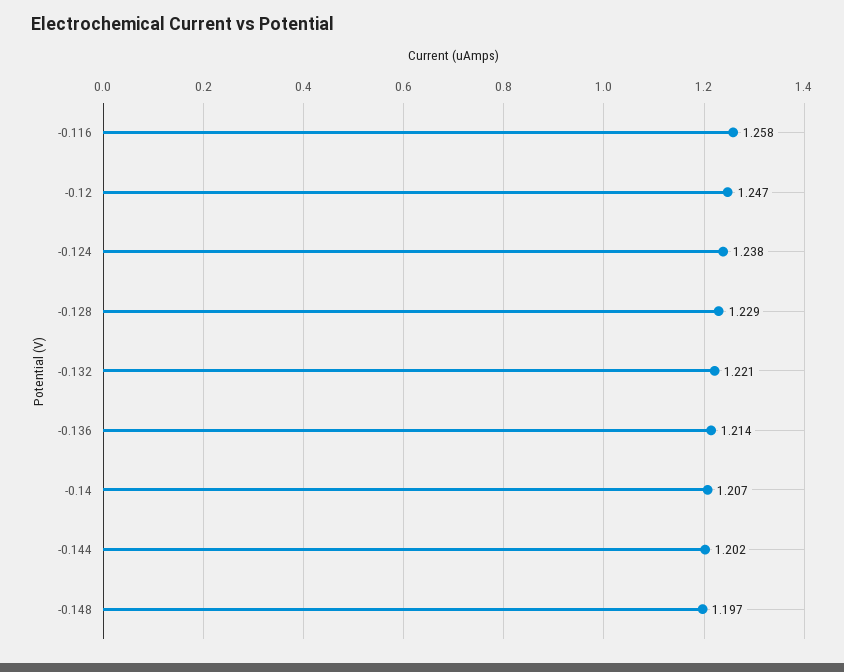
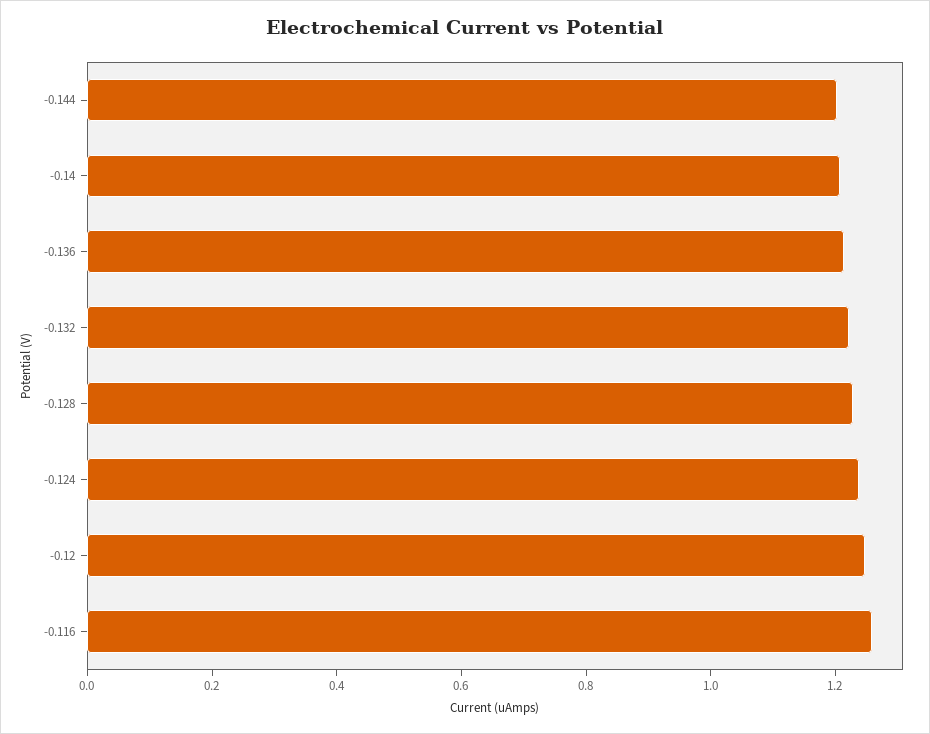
-0.148: 1.197 -> none

